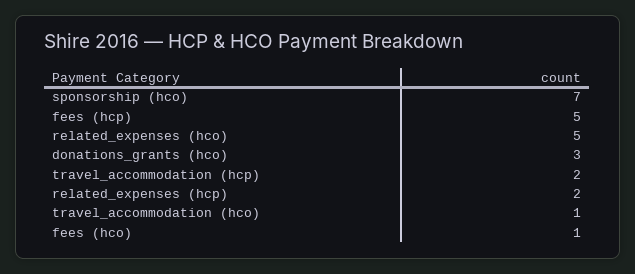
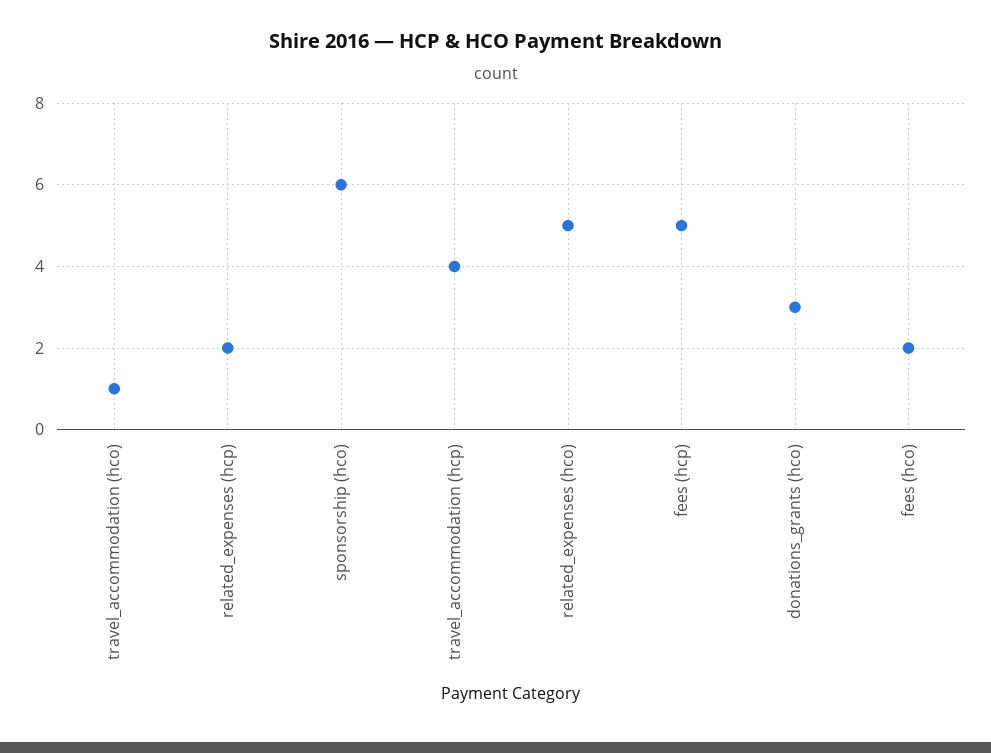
sponsorship (hco): 7 -> 6
travel_accommodation (hcp): 2 -> 4
fees (hco): 1 -> 2

